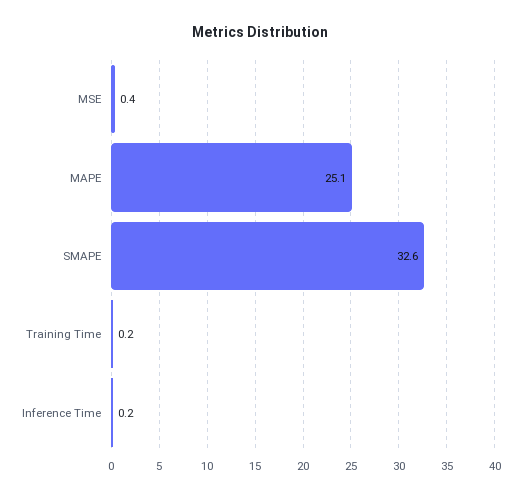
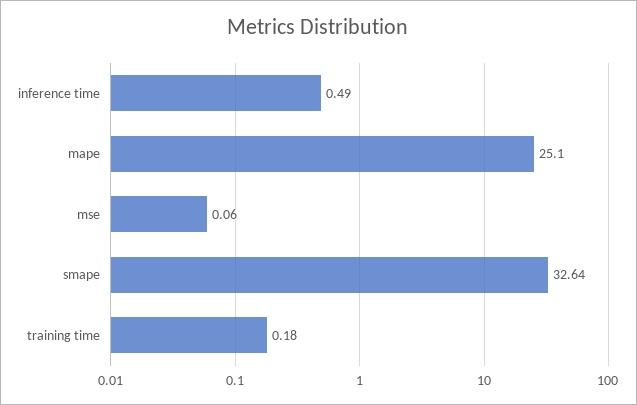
MSE: 0.4 -> 0.06
Inference Time: 0.2 -> 0.49

